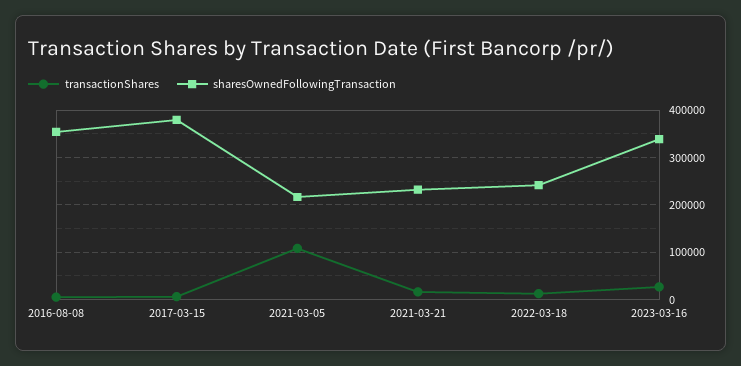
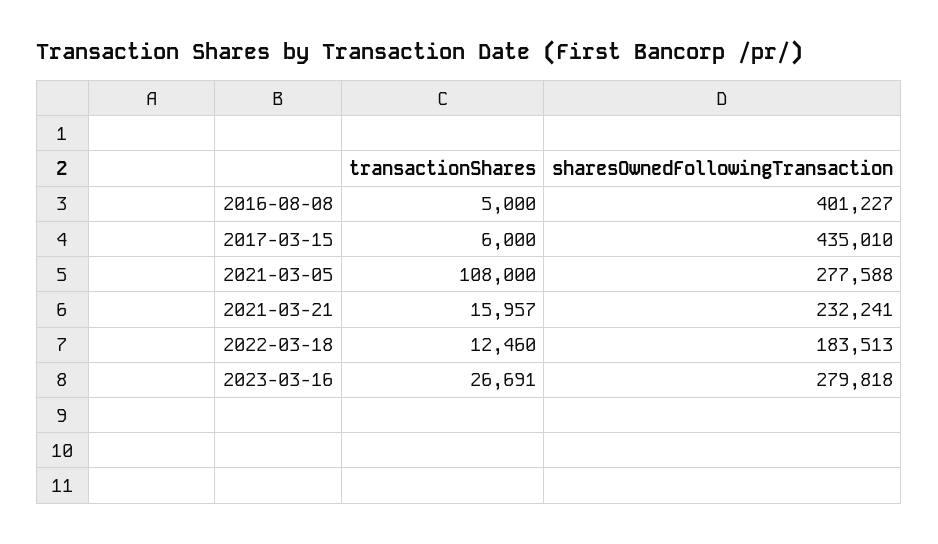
sharesOwnedFollowingTransaction, 2016-08-08: 360000 -> 401227
sharesOwnedFollowingTransaction, 2017-03-15: 380000 -> 435010
sharesOwnedFollowingTransaction, 2021-03-05: 220000 -> 277588
sharesOwnedFollowingTransaction, 2022-03-18: 240000 -> 183513
sharesOwnedFollowingTransaction, 2023-03-16: 340000 -> 279818

